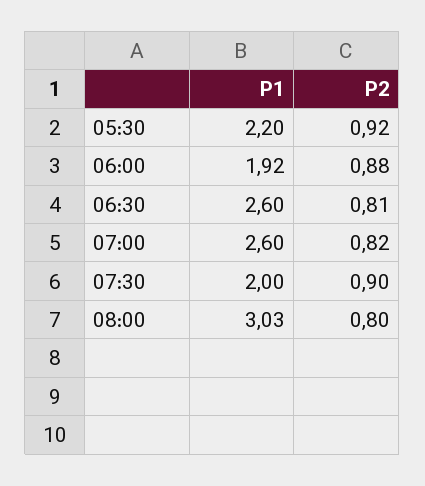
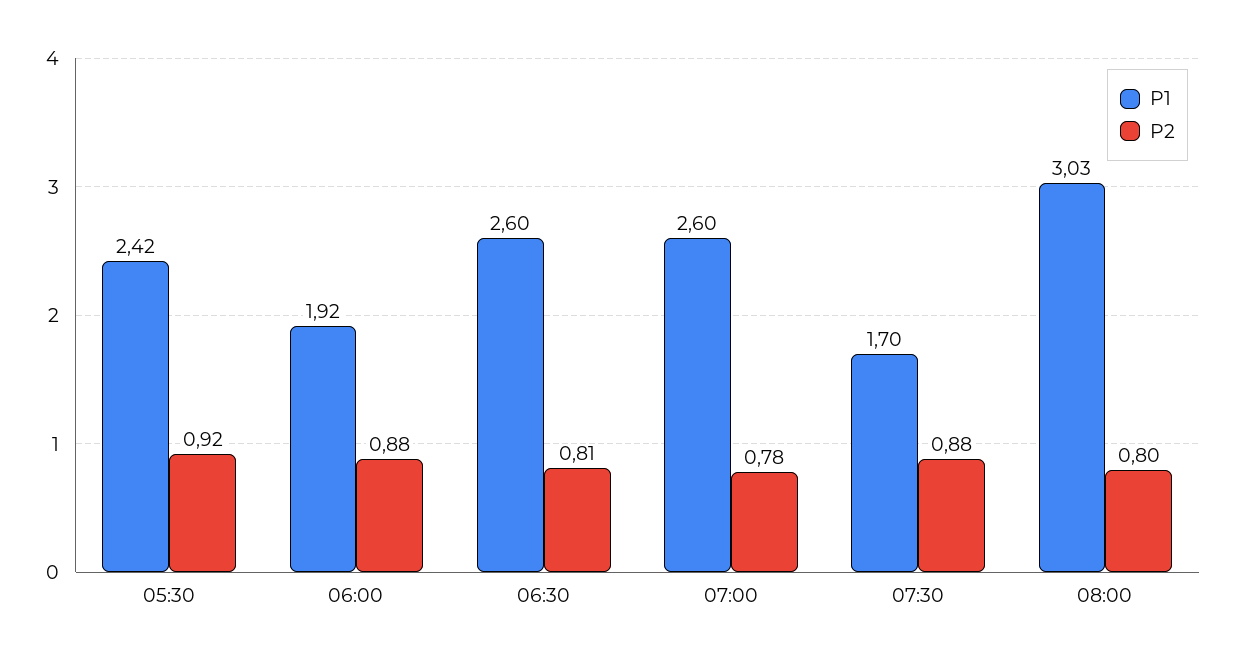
P1, 05:30: 2.2 -> 2.42
P2, 07:00: 0.82 -> 0.78
P1, 07:30: 2 -> 1.7
P2, 07:30: 0.9 -> 0.88

